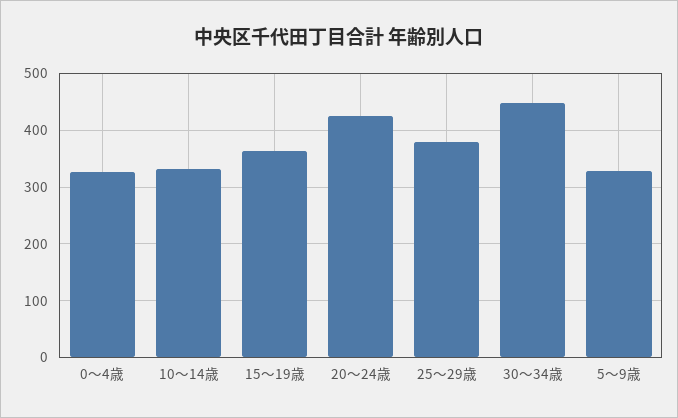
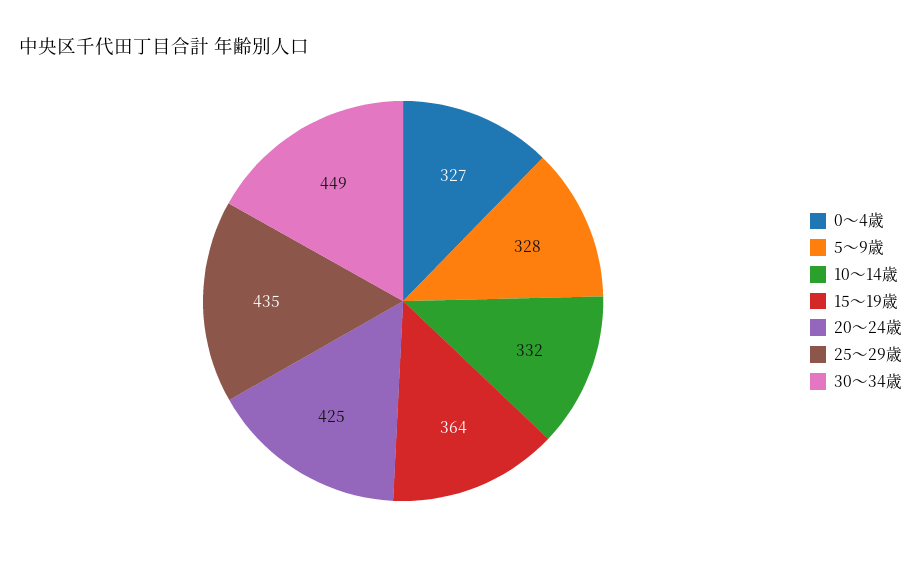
25～29歳: 380 -> 435

